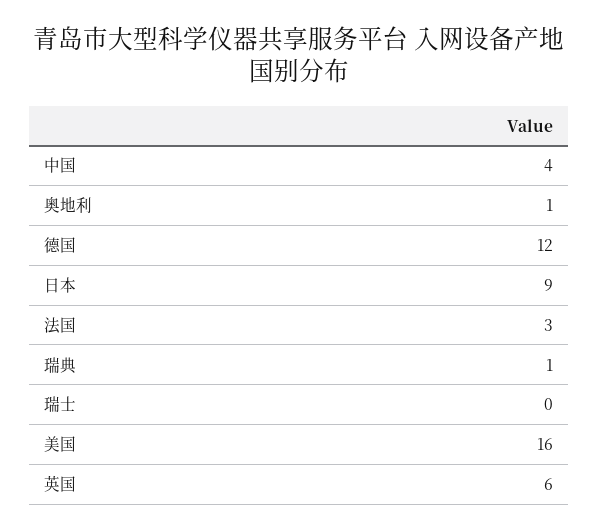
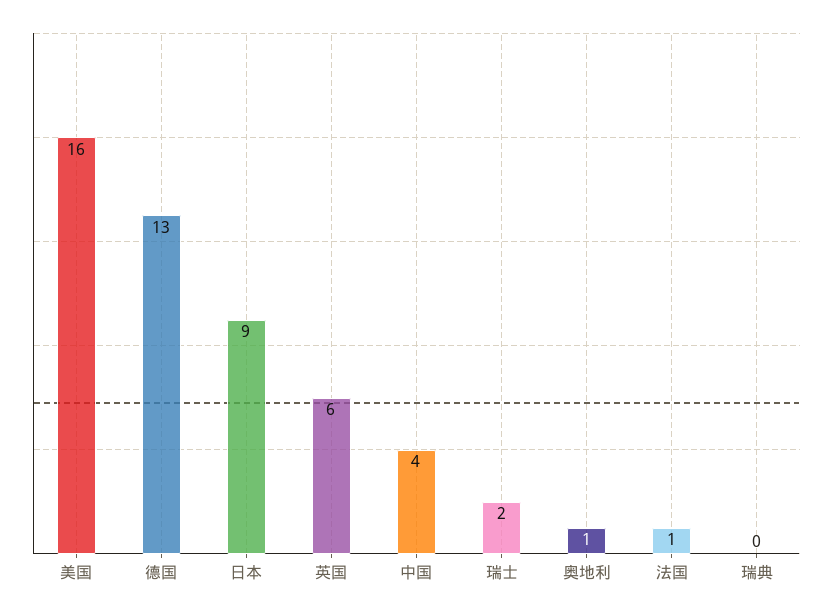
德国: 12 -> 13
法国: 3 -> 1
瑞典: 1 -> 0
瑞士: 0 -> 2

